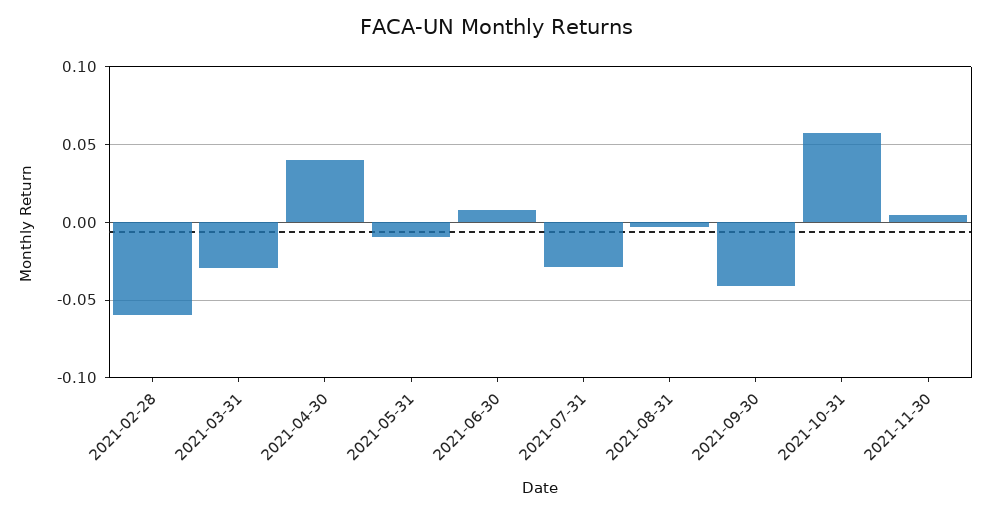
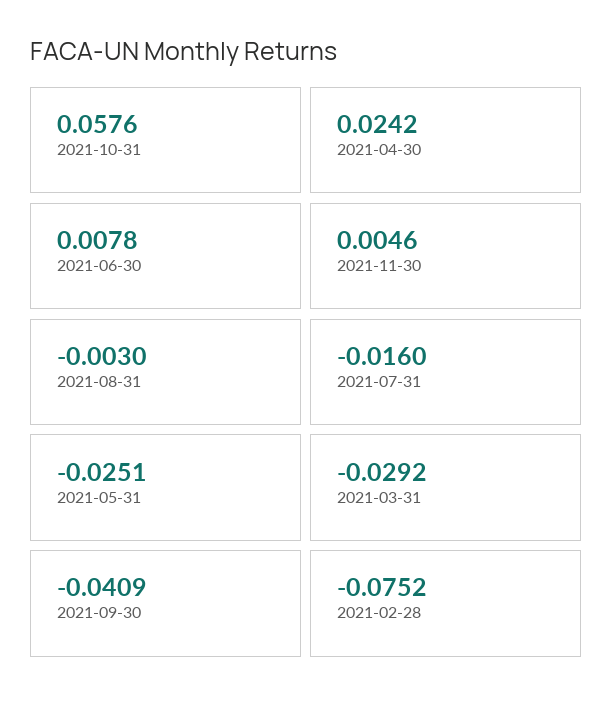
2021-02-28: -0.06 -> -0.0752
2021-04-30: 0.04 -> 0.0242
2021-05-31: -0.01 -> -0.0251
2021-07-31: -0.03 -> -0.016

